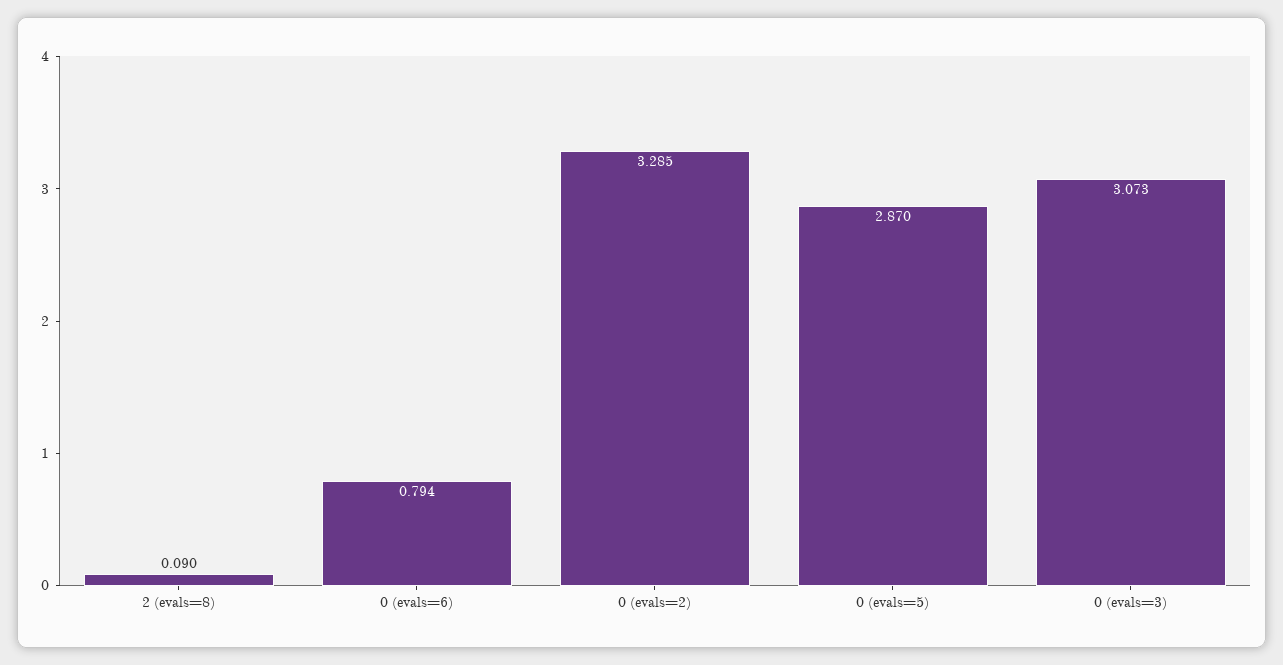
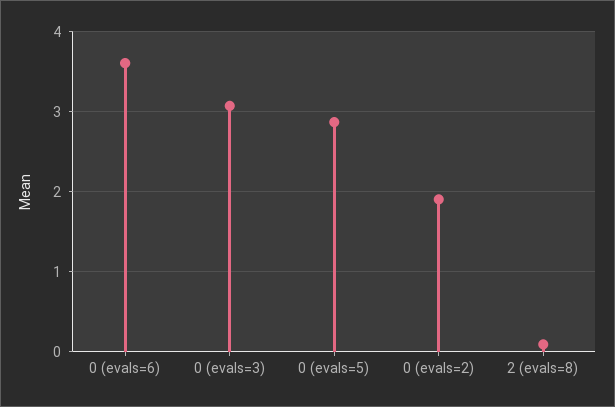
0 (evals=6): 0.794 -> 3.6
0 (evals=2): 3.285 -> 1.9

